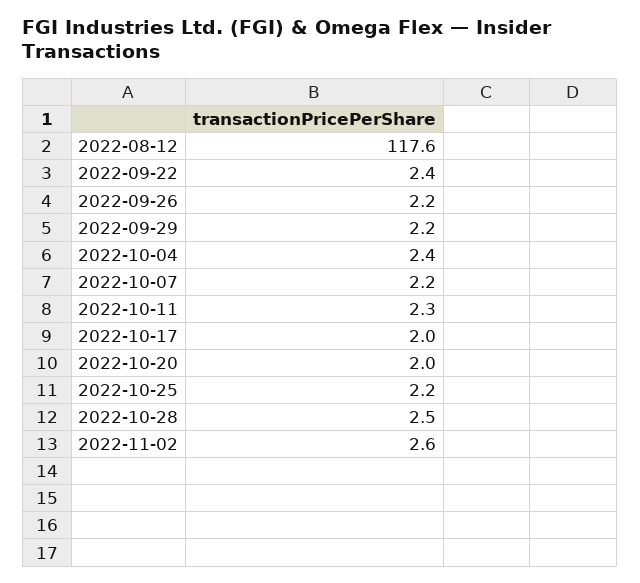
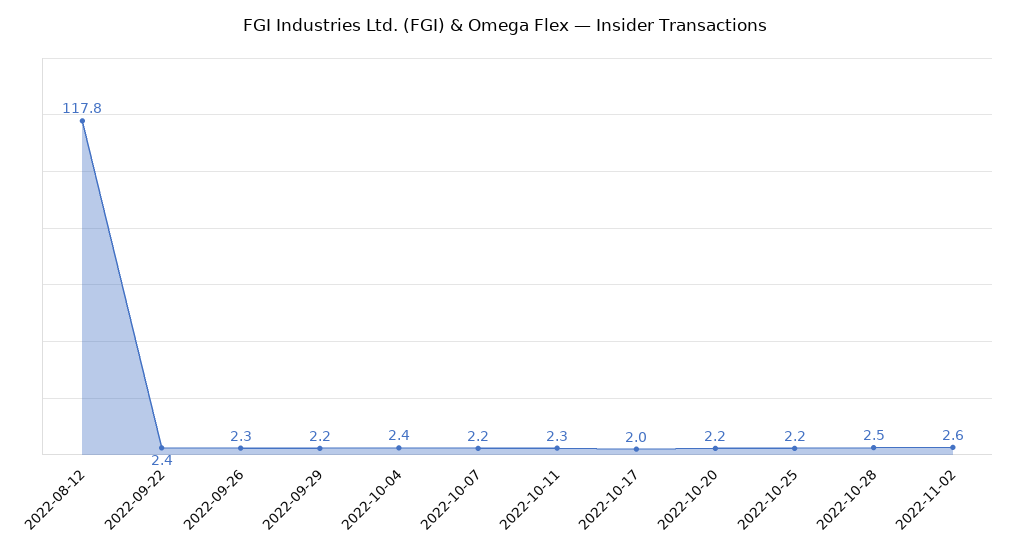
2022-08-12: 117.6 -> 117.8
2022-09-26: 2.2 -> 2.3
2022-10-20: 2 -> 2.2

